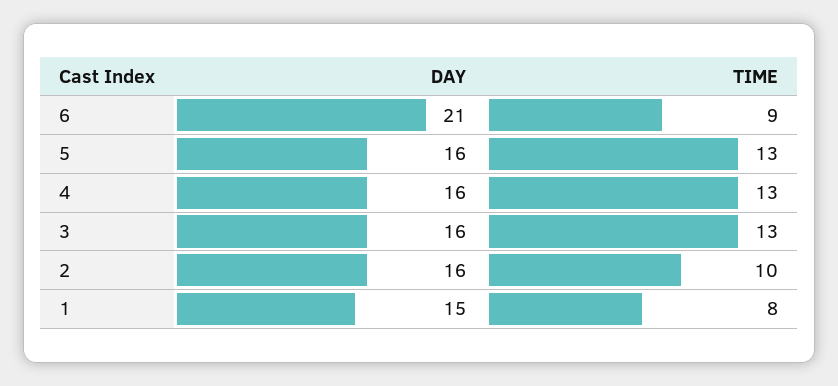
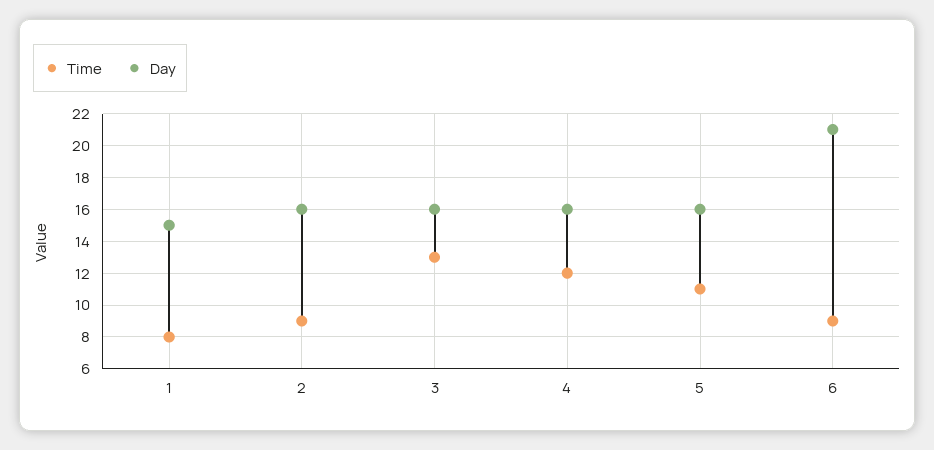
TIME, 5: 13 -> 11
TIME, 4: 13 -> 12
TIME, 2: 10 -> 9

